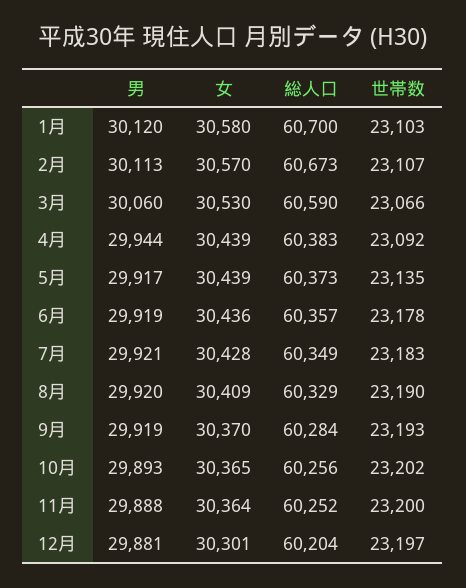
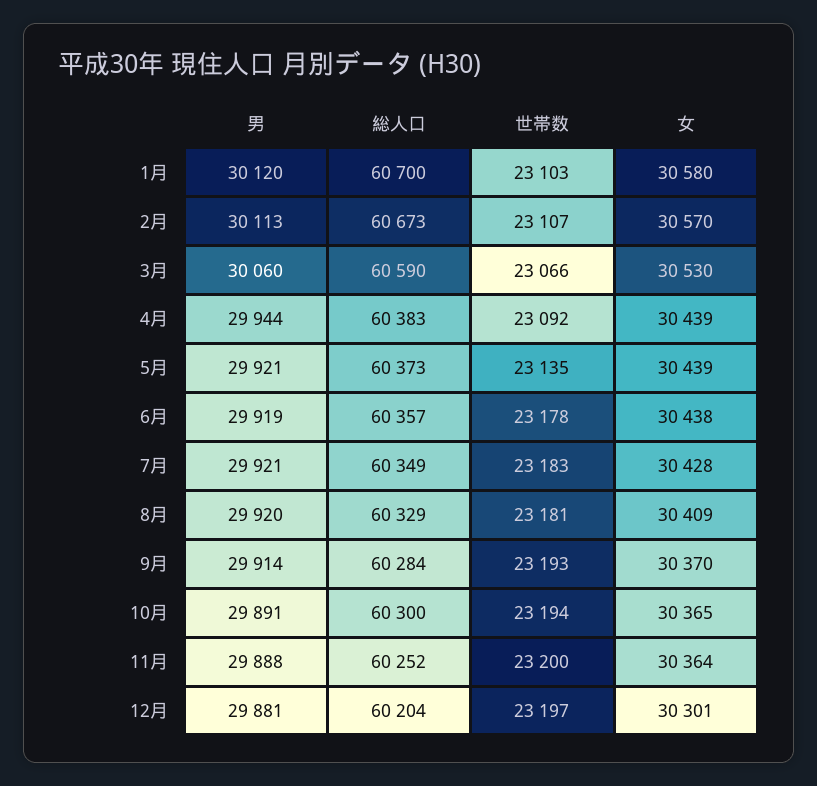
男, 5月: 29917 -> 29921
女, 6月: 30436 -> 30438
世帯数, 8月: 23190 -> 23181
男, 9月: 29919 -> 29914
男, 10月: 29893 -> 29891
総人口, 10月: 60256 -> 60300
世帯数, 10月: 23202 -> 23194

